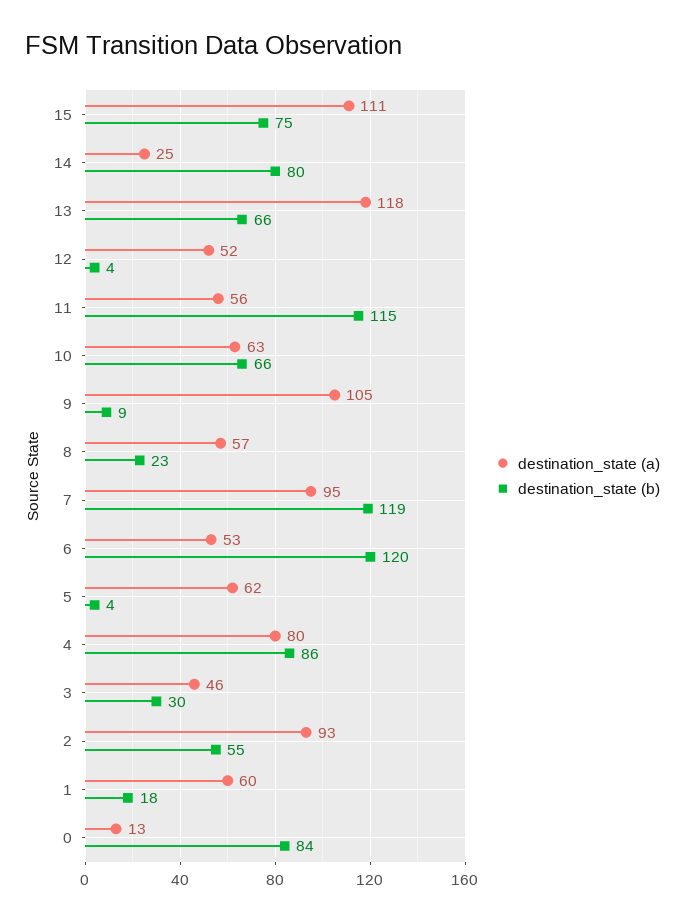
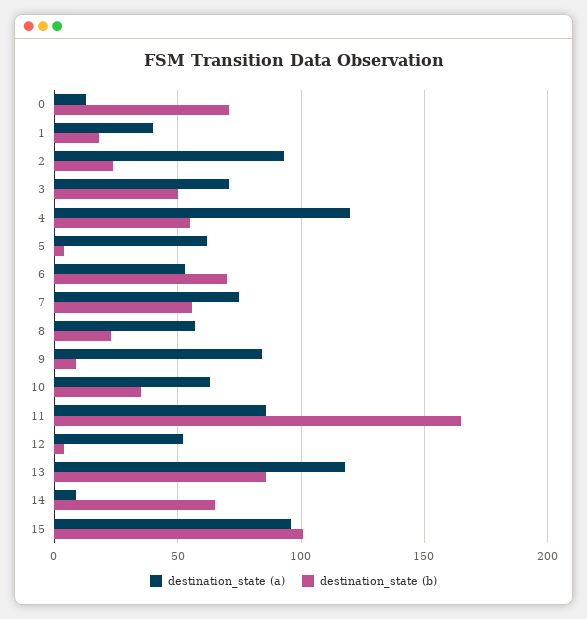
destination_state (a), 15: 111 -> 95
destination_state (b), 15: 75 -> 100
destination_state (a), 14: 25 -> 10
destination_state (b), 14: 80 -> 65
destination_state (b), 13: 66 -> 85
destination_state (a), 11: 56 -> 85
destination_state (b), 11: 115 -> 165
destination_state (b), 10: 66 -> 35
destination_state (a), 9: 105 -> 85
destination_state (a), 7: 95 -> 75
destination_state (b), 7: 119 -> 55
destination_state (b), 6: 120 -> 70
destination_state (a), 4: 80 -> 120
destination_state (b), 4: 86 -> 55
destination_state (a), 3: 46 -> 70
destination_state (b), 3: 30 -> 50
destination_state (b), 2: 55 -> 25
destination_state (a), 1: 60 -> 40
destination_state (b), 0: 84 -> 70

